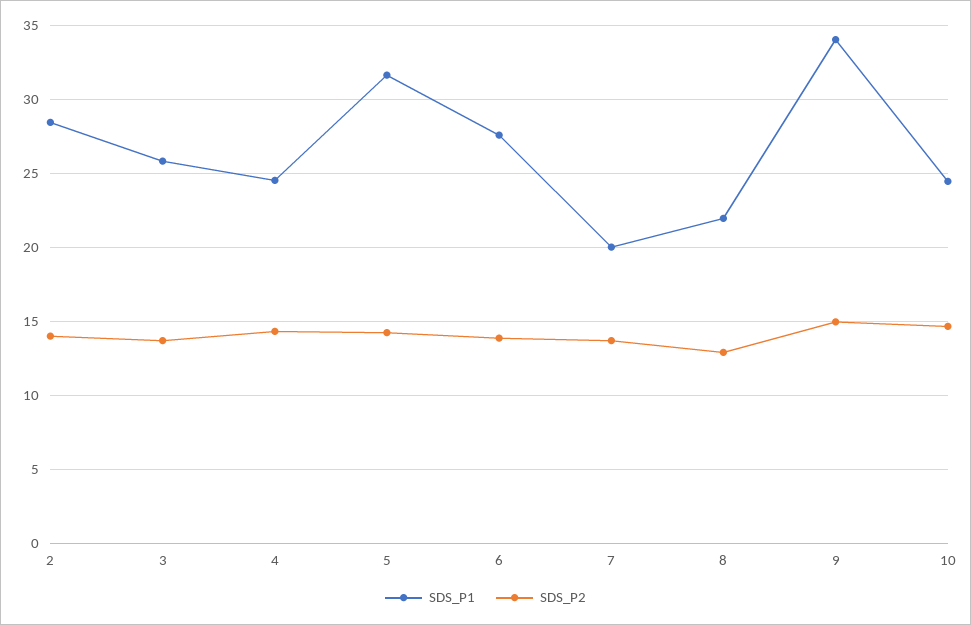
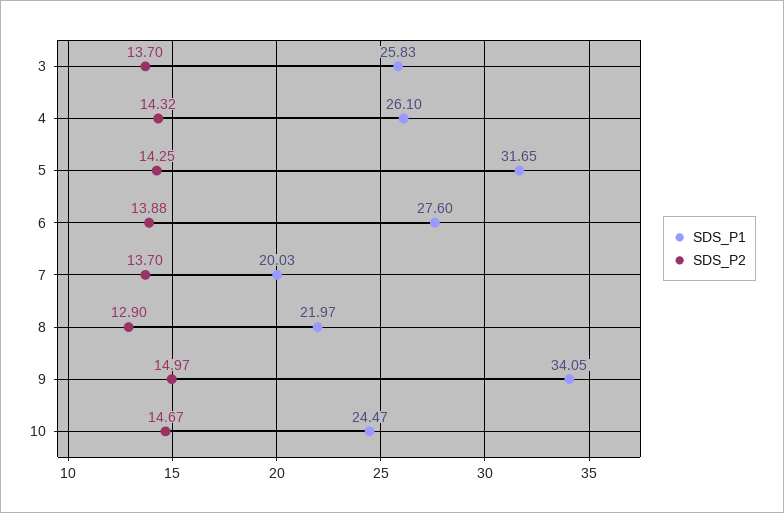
SDS_P1, 2: 28.5 -> none
SDS_P2, 2: 14 -> none
SDS_P1, 4: 24.5 -> 26.1

